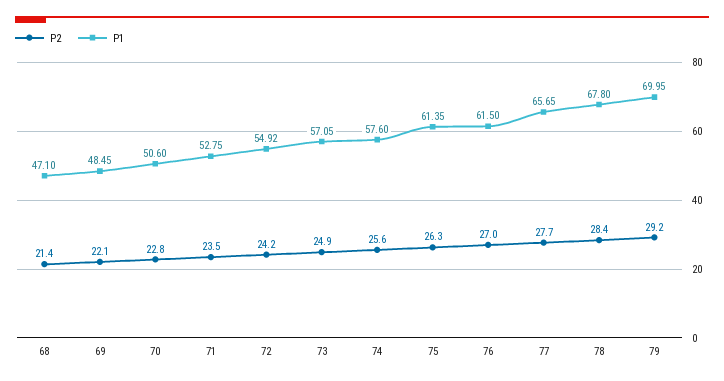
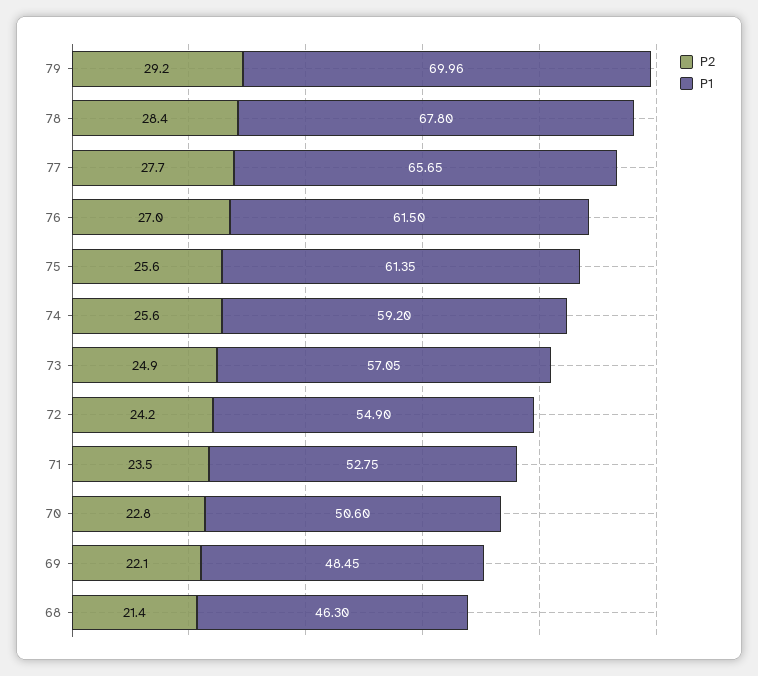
P1, 68: 47.1 -> 46.3
P1, 72: 54.92 -> 54.9
P1, 74: 57.6 -> 59.2
P2, 75: 26.3 -> 25.6
P1, 79: 69.95 -> 69.96

